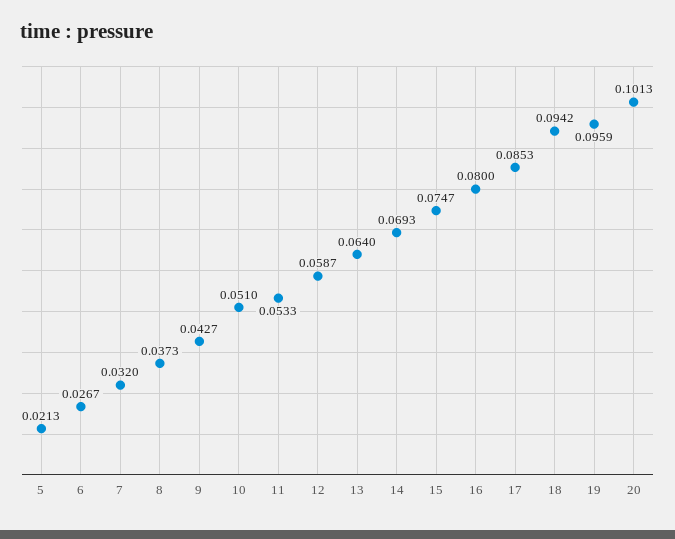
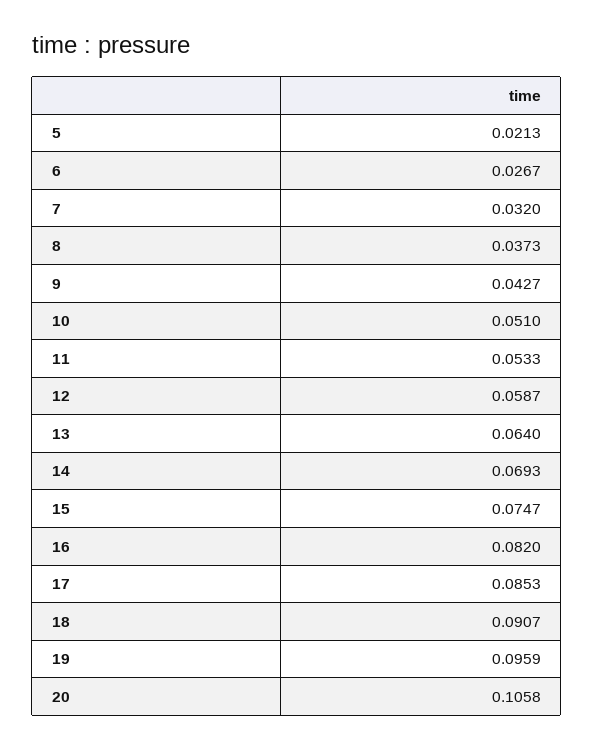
16: 0.08 -> 0.082
18: 0.0942 -> 0.0907
20: 0.1013 -> 0.1058

